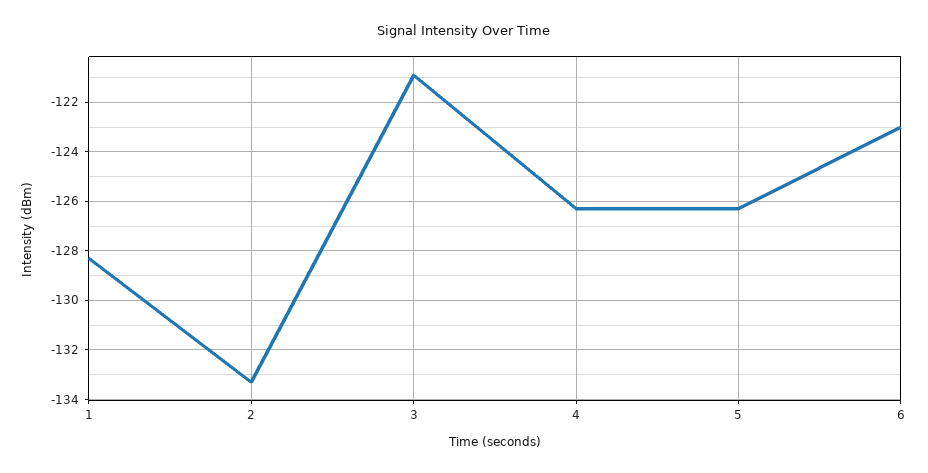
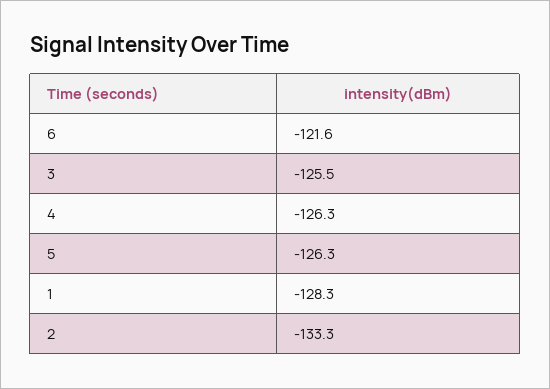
3: -121 -> -125.5
6: -123 -> -121.6

